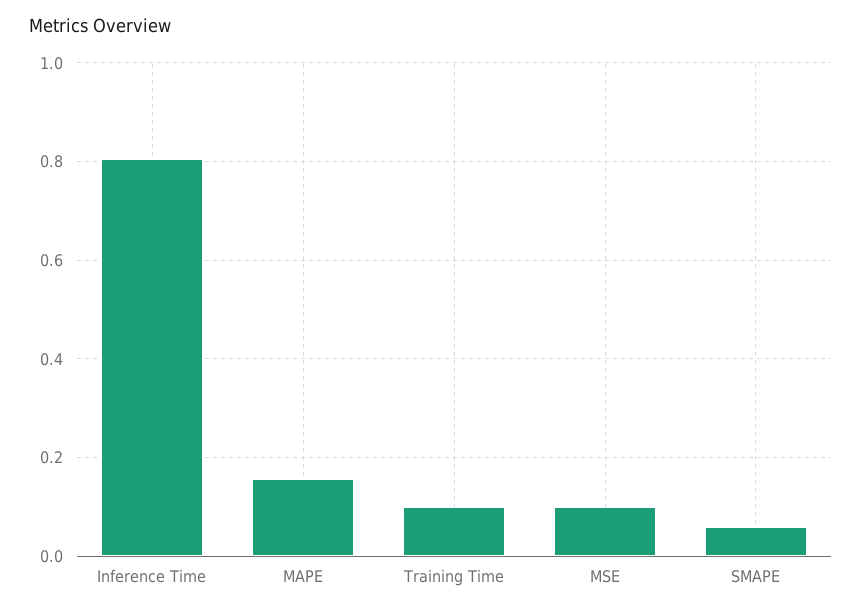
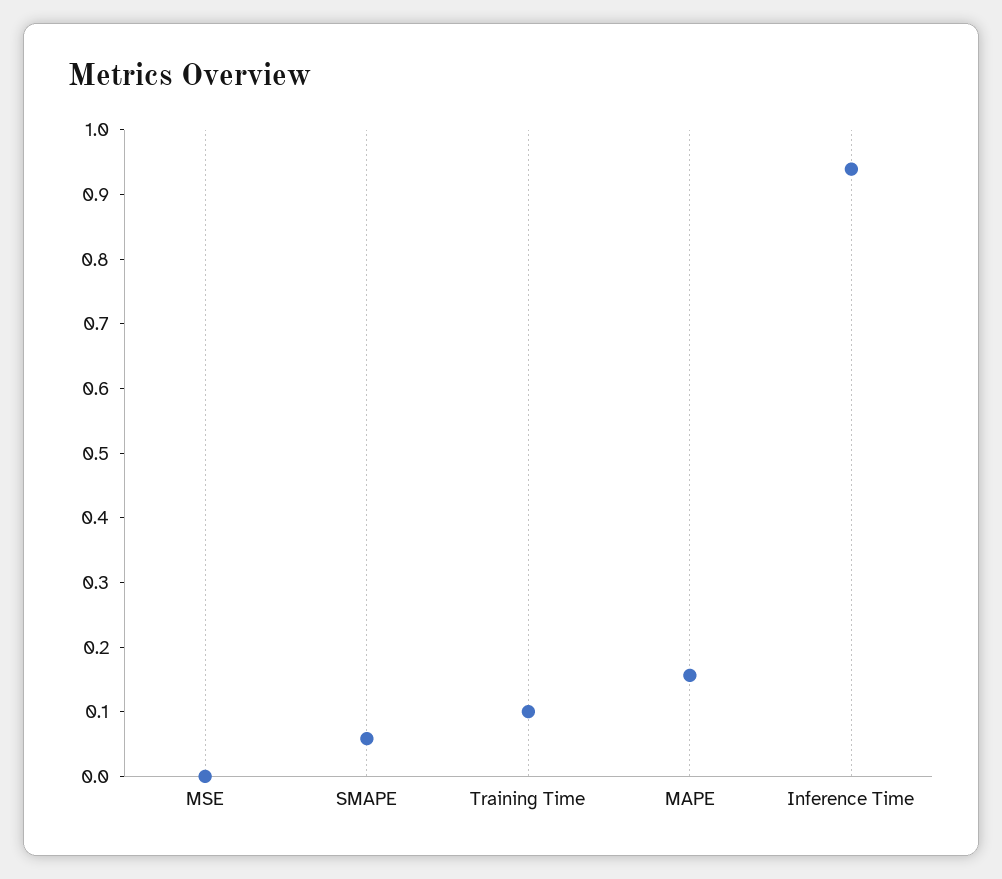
Inference Time: 0.8 -> 0.94
MSE: 0.1 -> 0

